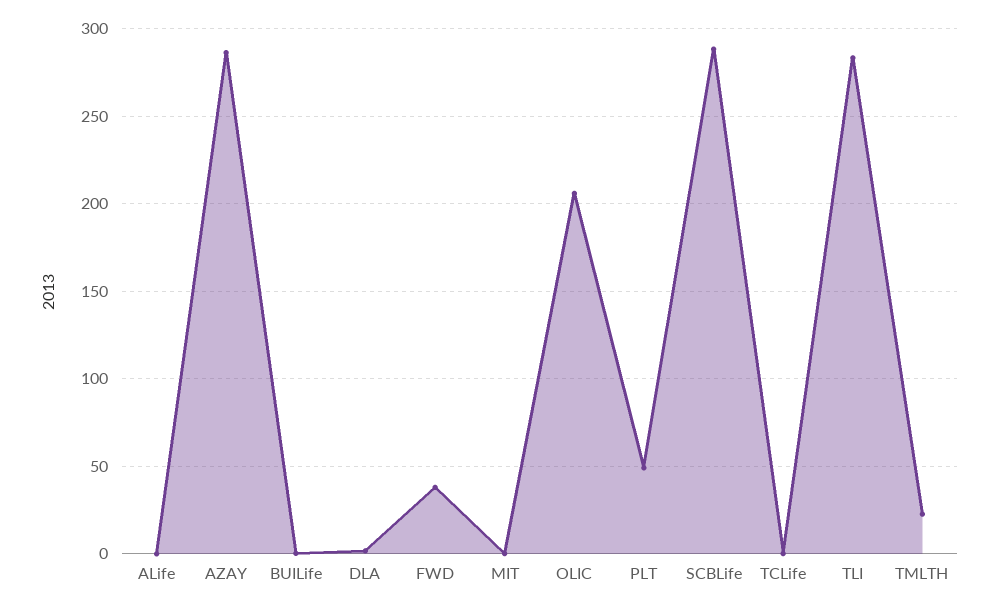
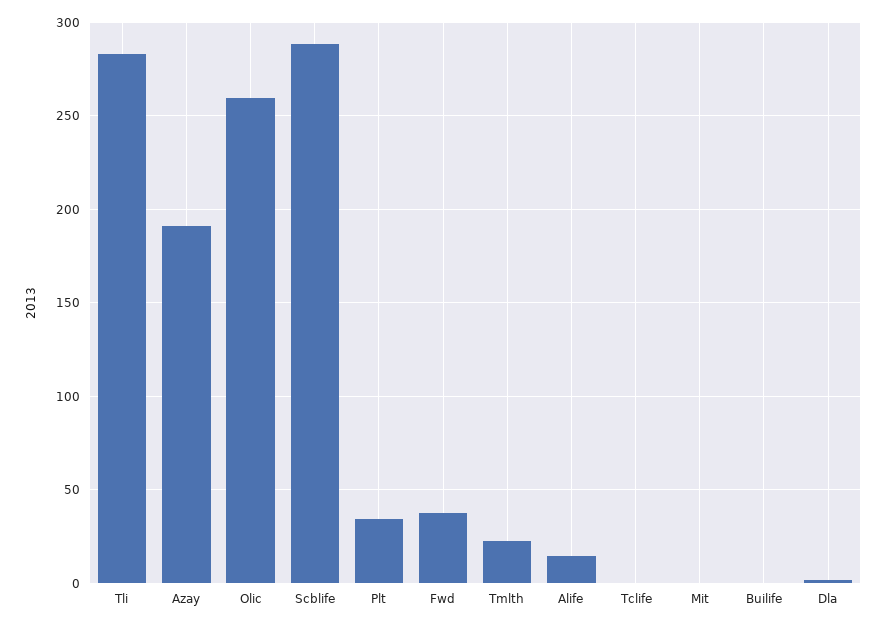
ALife: 0 -> 15
AZAY: 285 -> 190
OLIC: 205 -> 260
PLT: 50 -> 35

